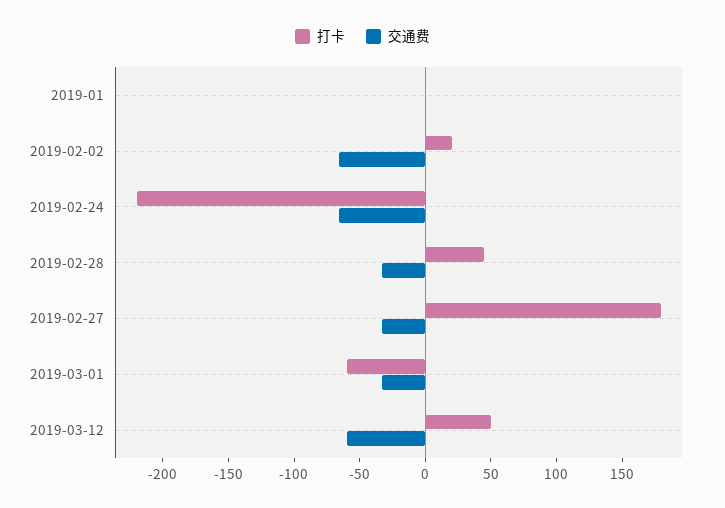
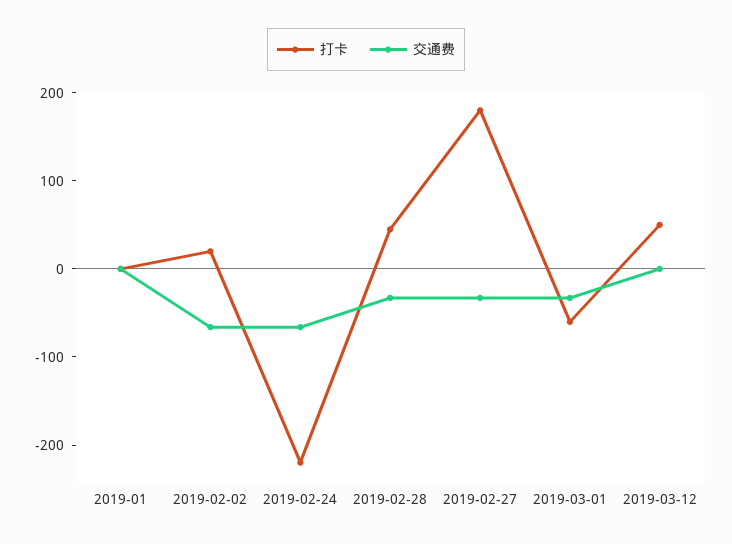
交通费, 2019-03-12: -60 -> 0

